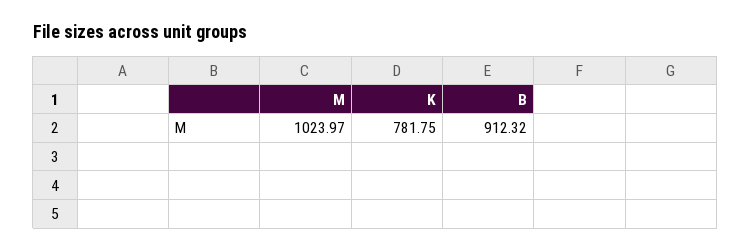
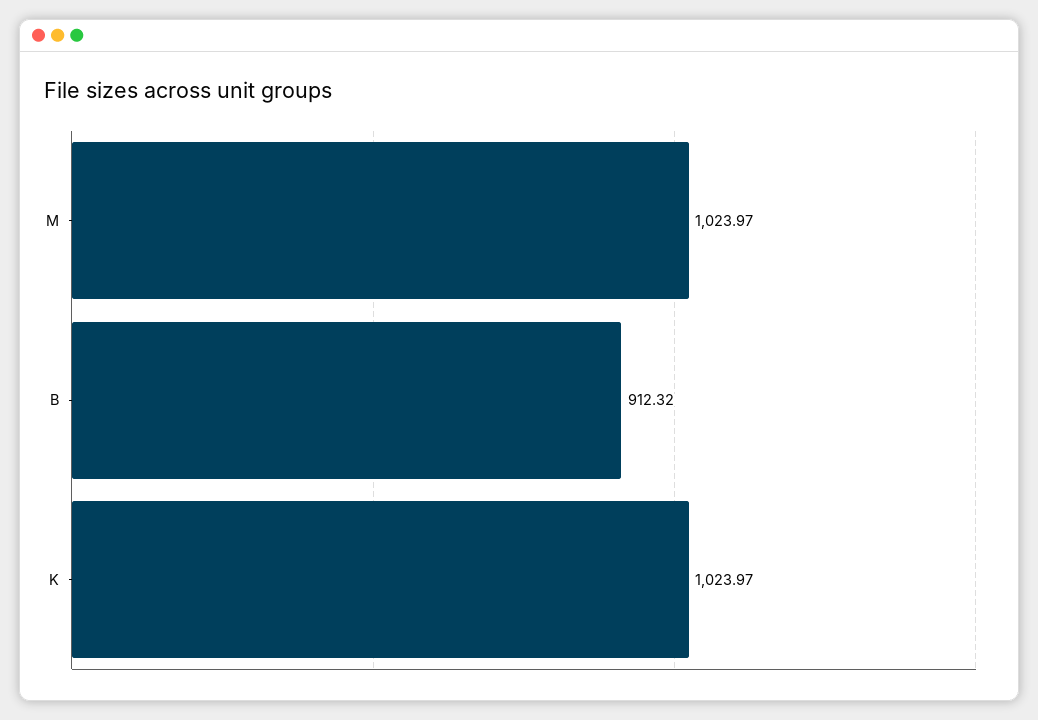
K: 781.75 -> 1023.97

